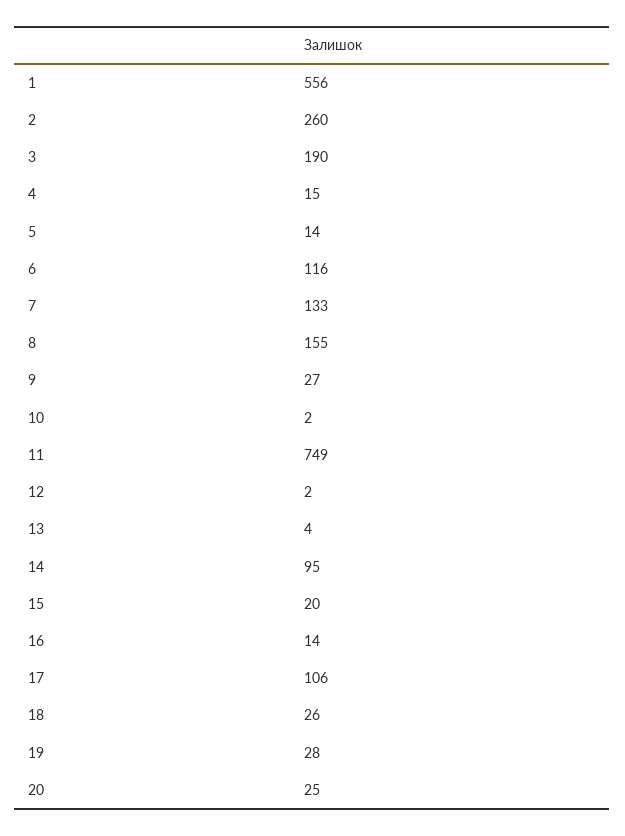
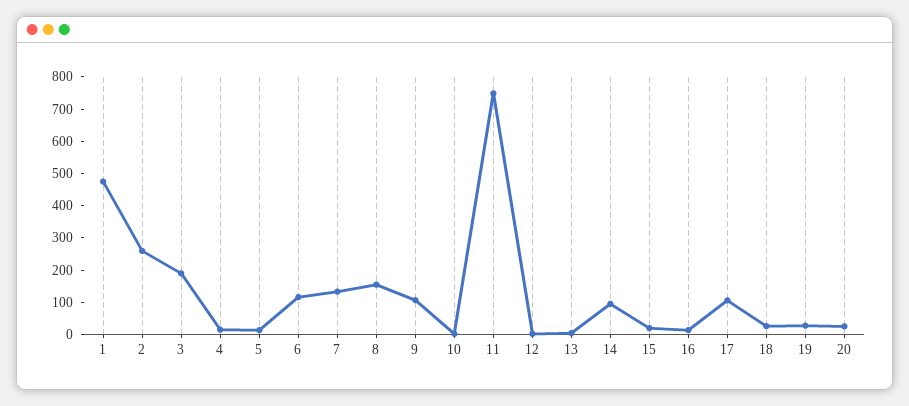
1: 556 -> 475
9: 27 -> 100

